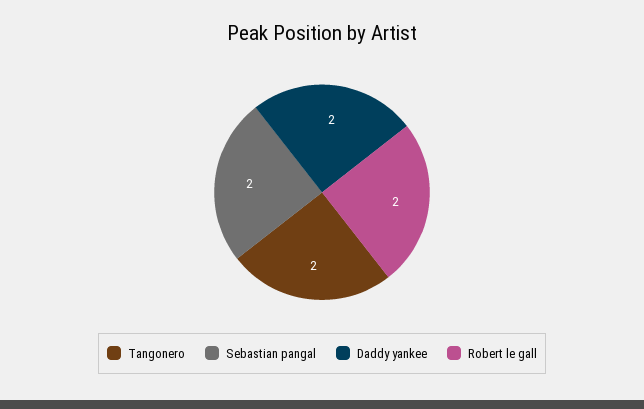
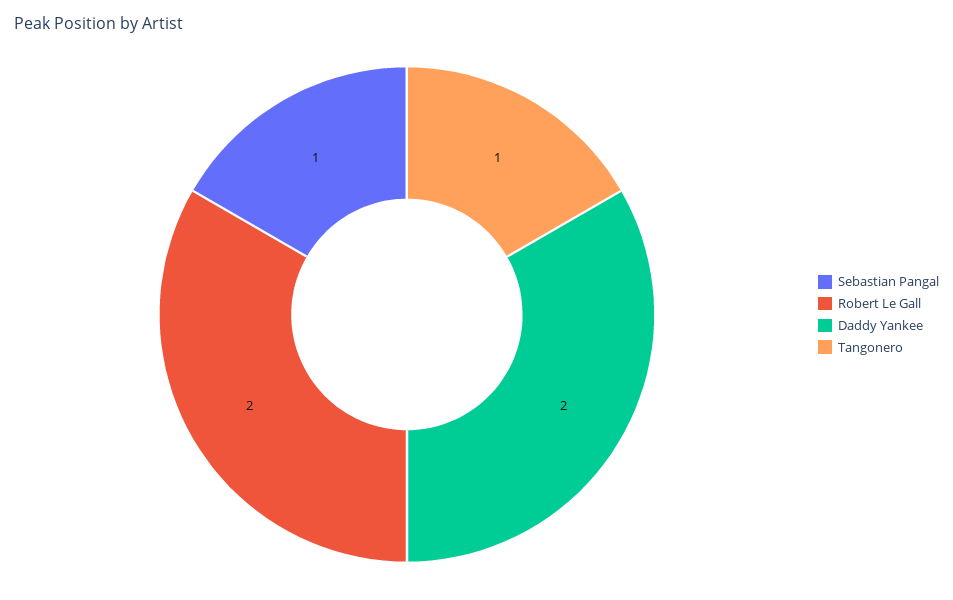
Tangonero: 2 -> 1
Sebastian pangal: 2 -> 1

